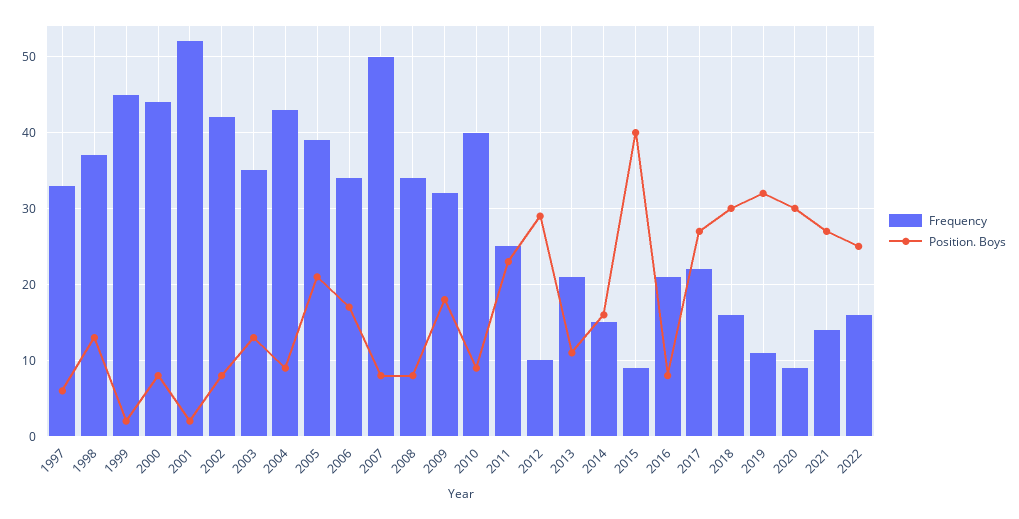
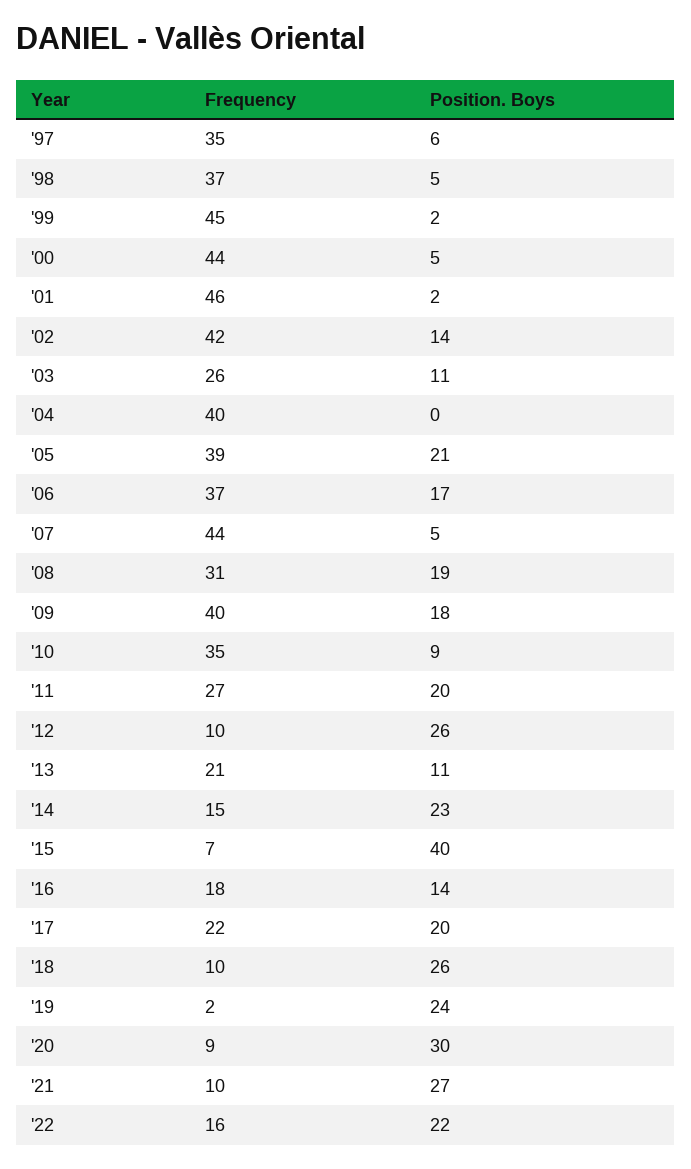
Frequency, 1997: 33 -> 35
Position. Boys, 1998: 13 -> 5
Position. Boys, 2000: 8 -> 5
Frequency, 2001: 52 -> 46
Position. Boys, 2002: 8 -> 14
Frequency, 2003: 35 -> 26
Position. Boys, 2003: 13 -> 11
Frequency, 2004: 43 -> 40
Position. Boys, 2004: 9 -> 0
Frequency, 2006: 34 -> 37
Frequency, 2007: 50 -> 44
Position. Boys, 2007: 8 -> 5
Frequency, 2008: 34 -> 31
Position. Boys, 2008: 8 -> 19
Frequency, 2009: 32 -> 40
Frequency, 2010: 40 -> 35
Frequency, 2011: 25 -> 27
Position. Boys, 2011: 23 -> 20
Position. Boys, 2012: 29 -> 26
Position. Boys, 2014: 16 -> 23
Frequency, 2015: 9 -> 7
Frequency, 2016: 21 -> 18
Position. Boys, 2016: 8 -> 14
Position. Boys, 2017: 27 -> 20
Frequency, 2018: 16 -> 10
Position. Boys, 2018: 30 -> 26
Frequency, 2019: 11 -> 2
Position. Boys, 2019: 32 -> 24
Frequency, 2021: 14 -> 10
Position. Boys, 2022: 25 -> 22

